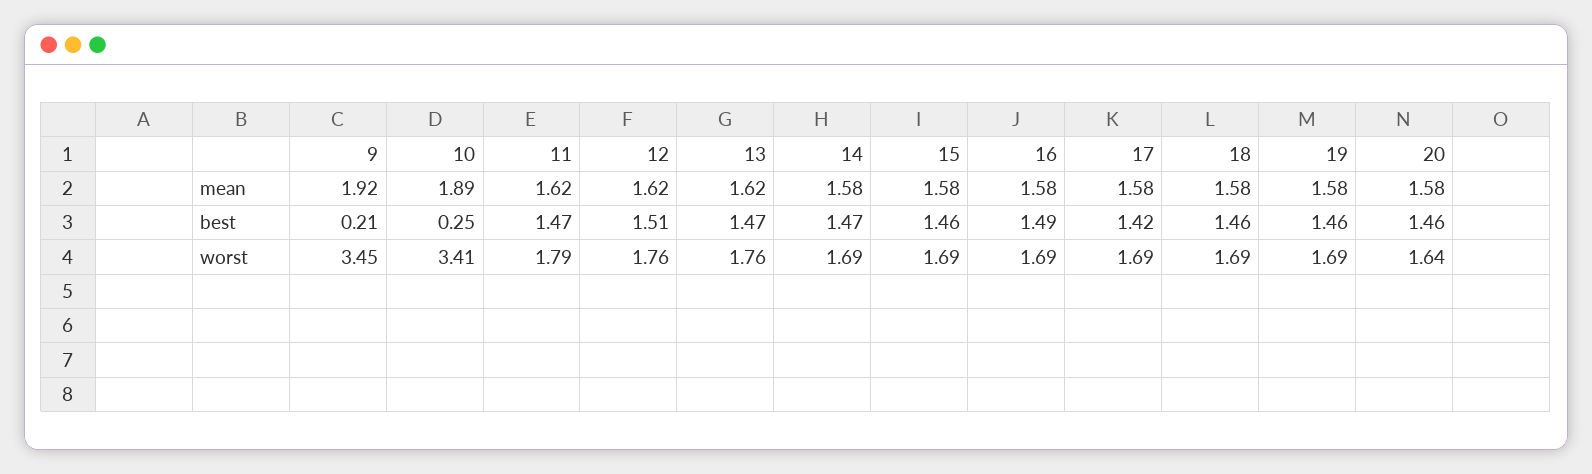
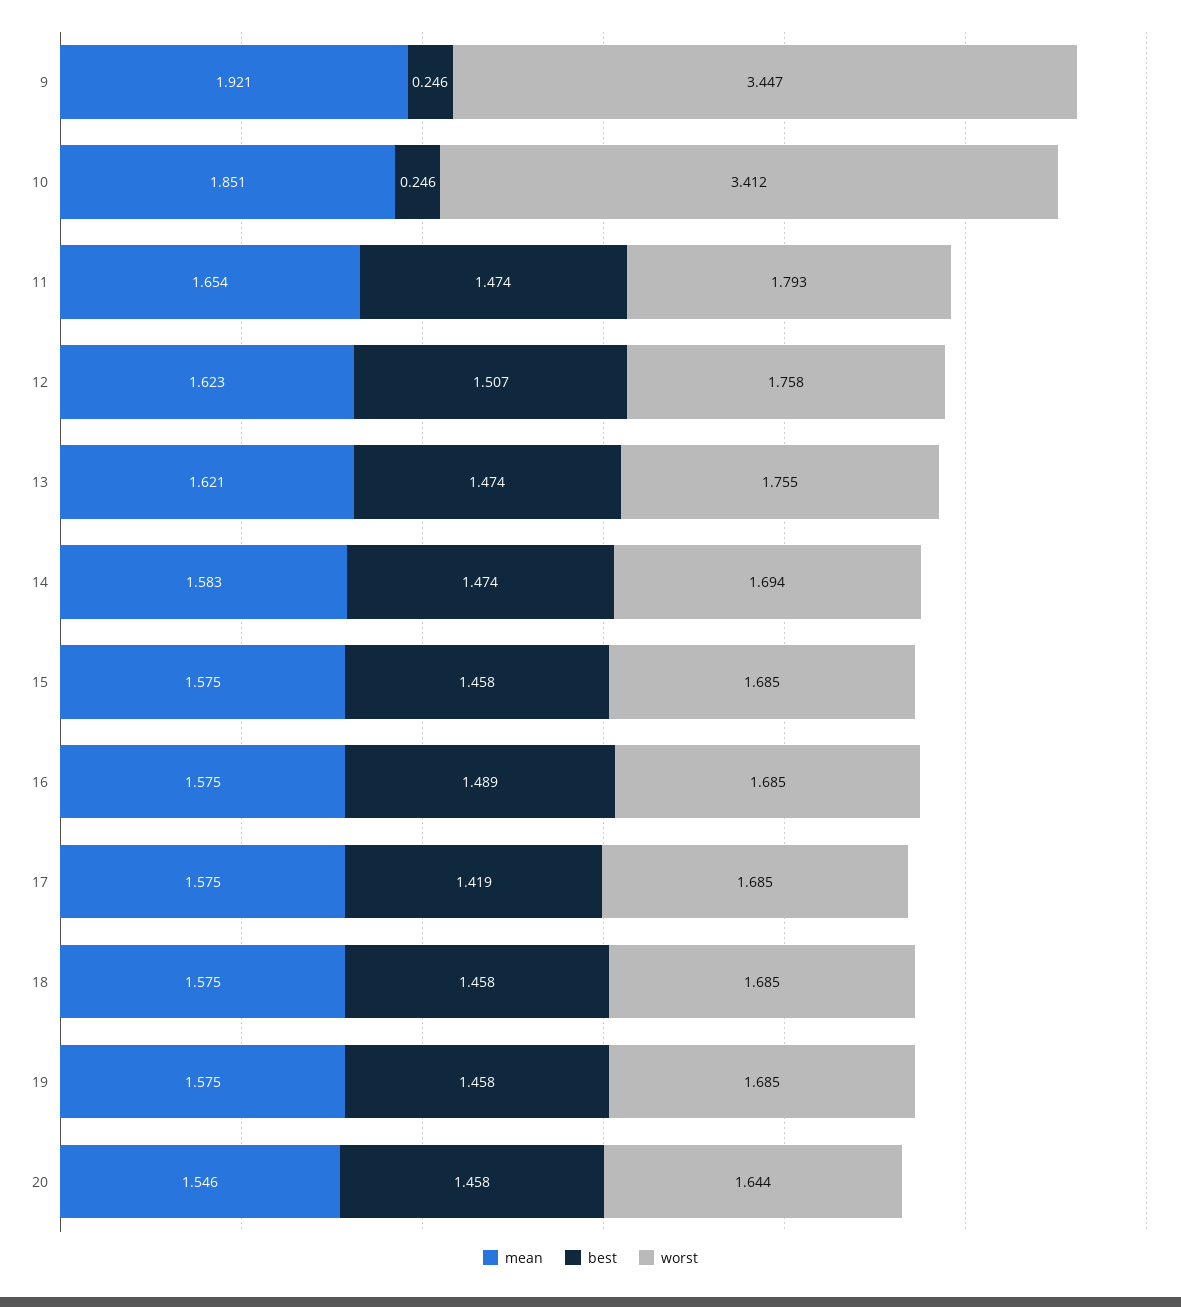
mean, 10: 1.89 -> 1.851
mean, 11: 1.62 -> 1.654
mean, 20: 1.58 -> 1.546
best, 9: 0.21 -> 0.246

